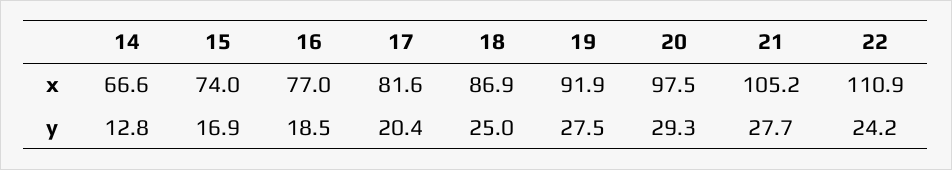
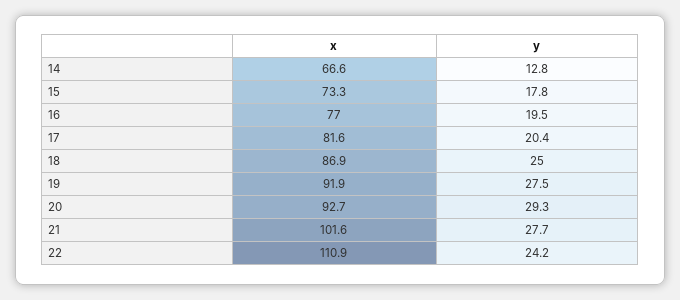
15, x: 74 -> 73.3
20, x: 97.5 -> 92.7
21, x: 105.2 -> 101.6
15, y: 16.9 -> 17.8
16, y: 18.5 -> 19.5

